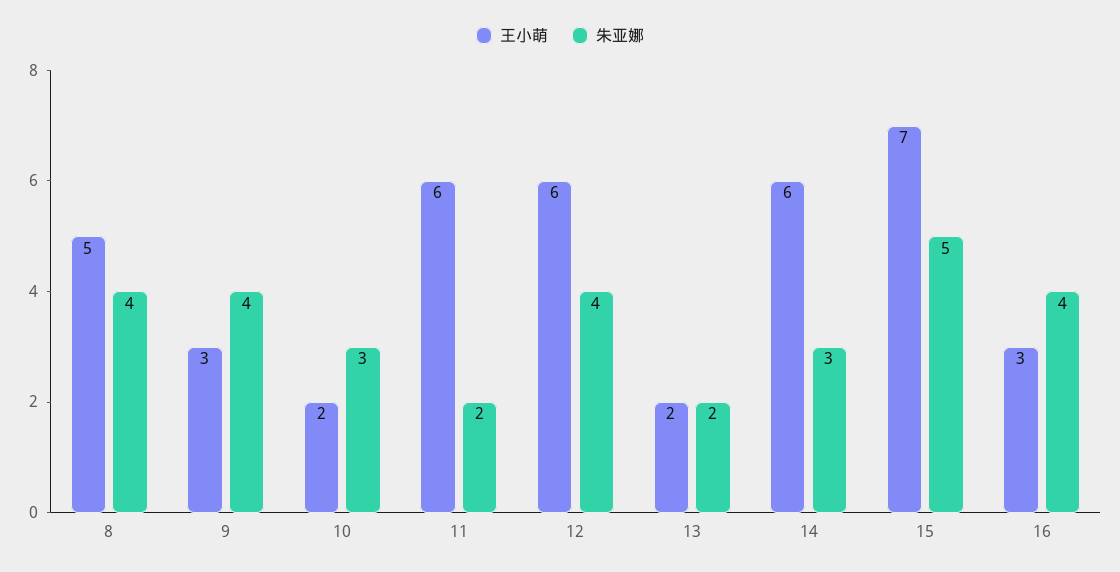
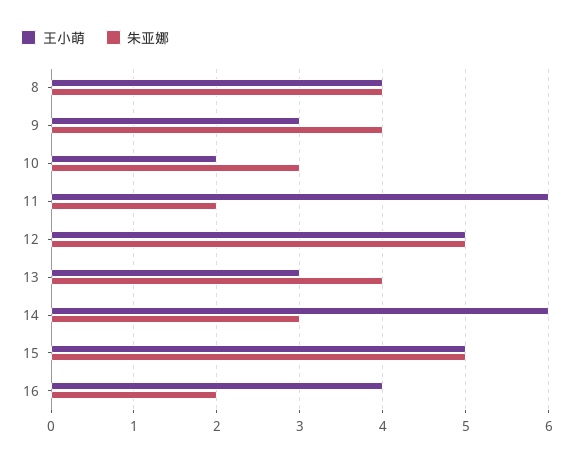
王小萌, 8: 5 -> 4
王小萌, 12: 6 -> 5
朱亚娜, 12: 4 -> 5
王小萌, 13: 2 -> 3
朱亚娜, 13: 2 -> 4
王小萌, 15: 7 -> 5
王小萌, 16: 3 -> 4
朱亚娜, 16: 4 -> 2

